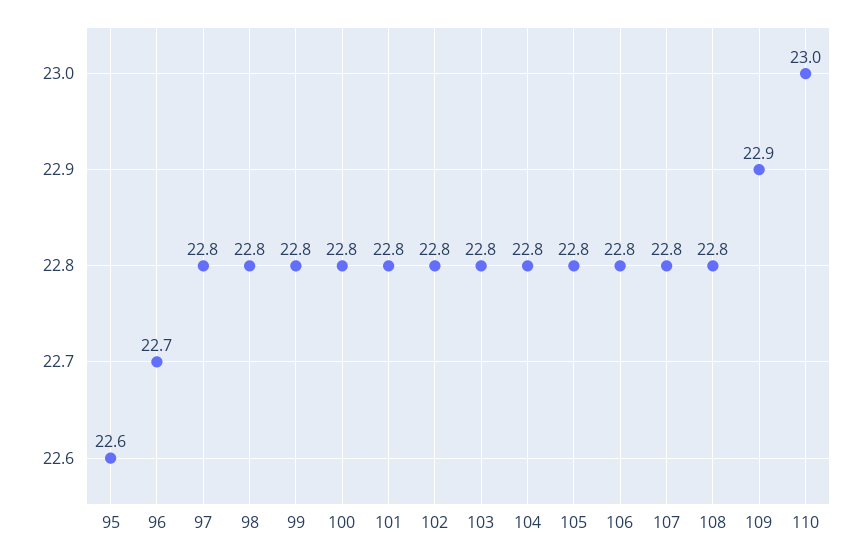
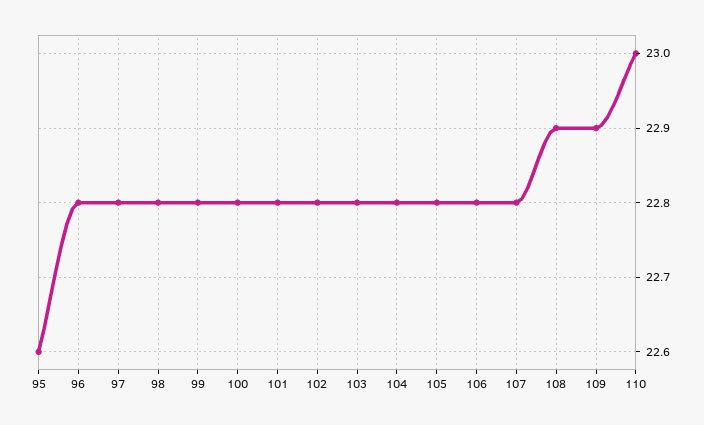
96: 22.7 -> 22.8
108: 22.8 -> 22.9

